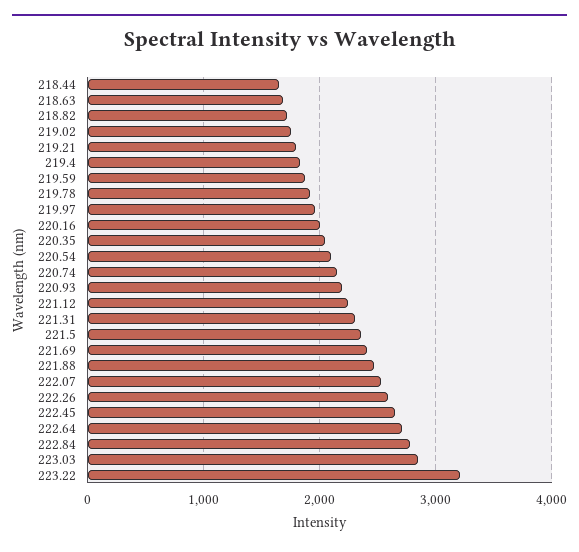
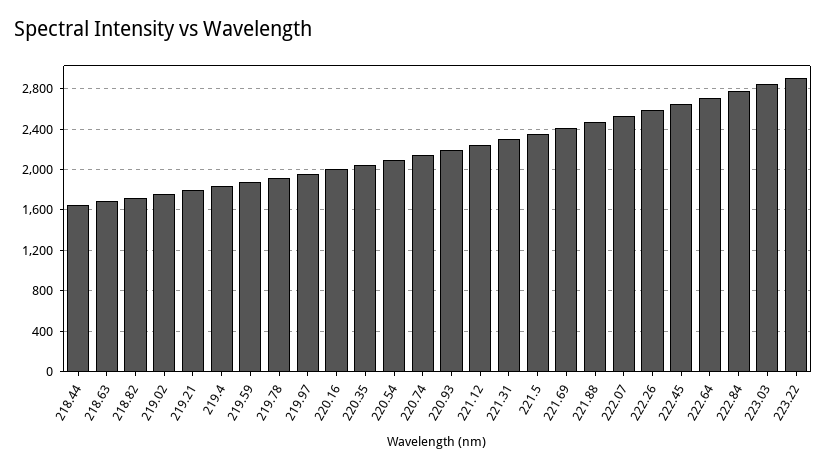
223.22: 3200 -> 2900

